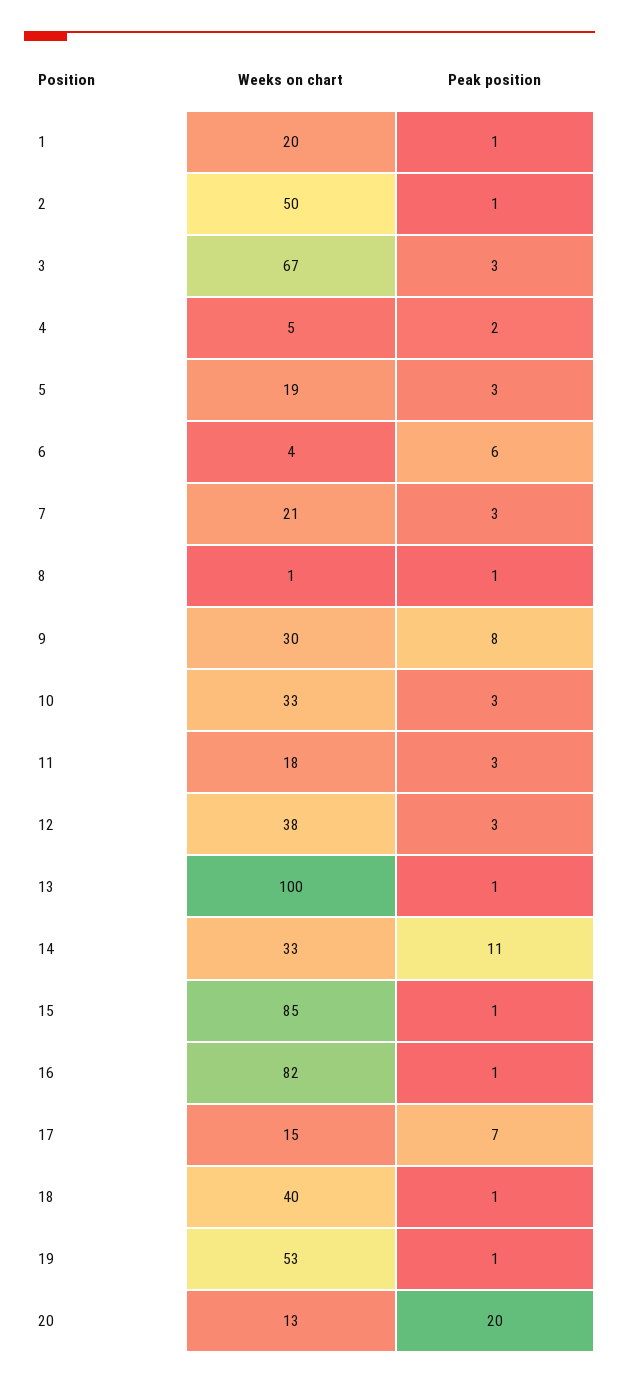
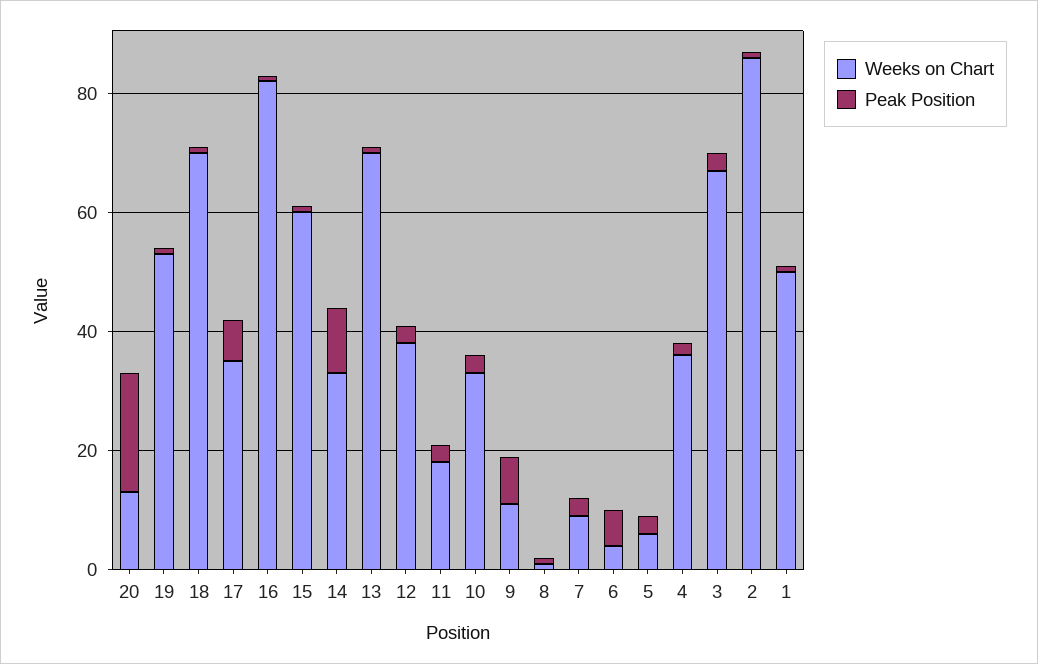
Weeks on chart, 1: 20 -> 50
Weeks on chart, 2: 50 -> 85
Weeks on chart, 4: 5 -> 35
Weeks on chart, 5: 19 -> 5
Weeks on chart, 7: 21 -> 10
Weeks on chart, 9: 30 -> 10
Weeks on chart, 13: 100 -> 70
Weeks on chart, 15: 85 -> 60
Weeks on chart, 17: 15 -> 35
Weeks on chart, 18: 40 -> 70

